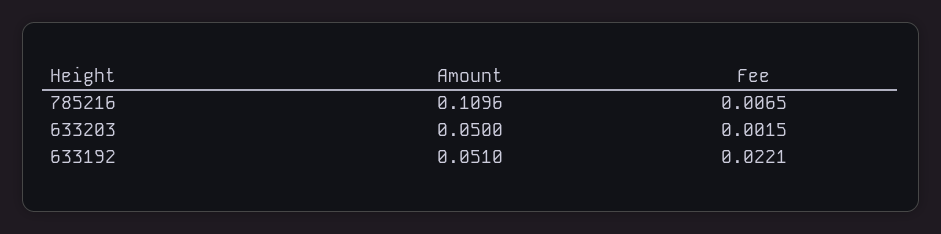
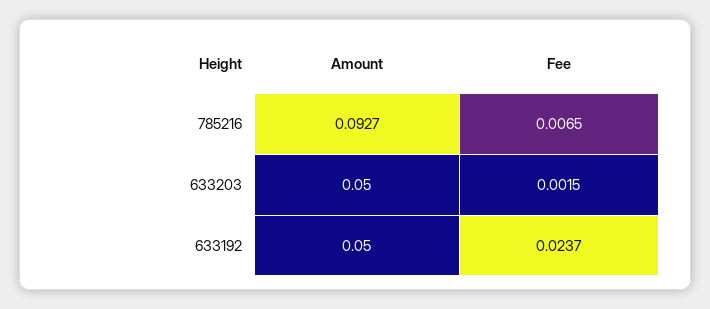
Amount, 785216: 0.1096 -> 0.0927
Amount, 633192: 0.051 -> 0.05
Fee, 633192: 0.0221 -> 0.0237

